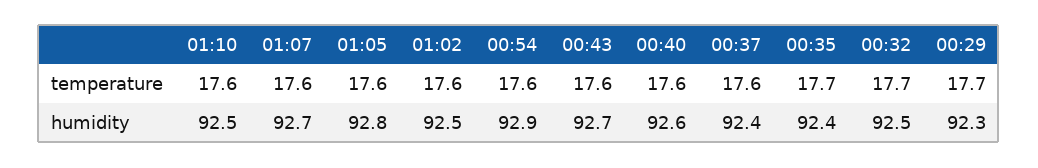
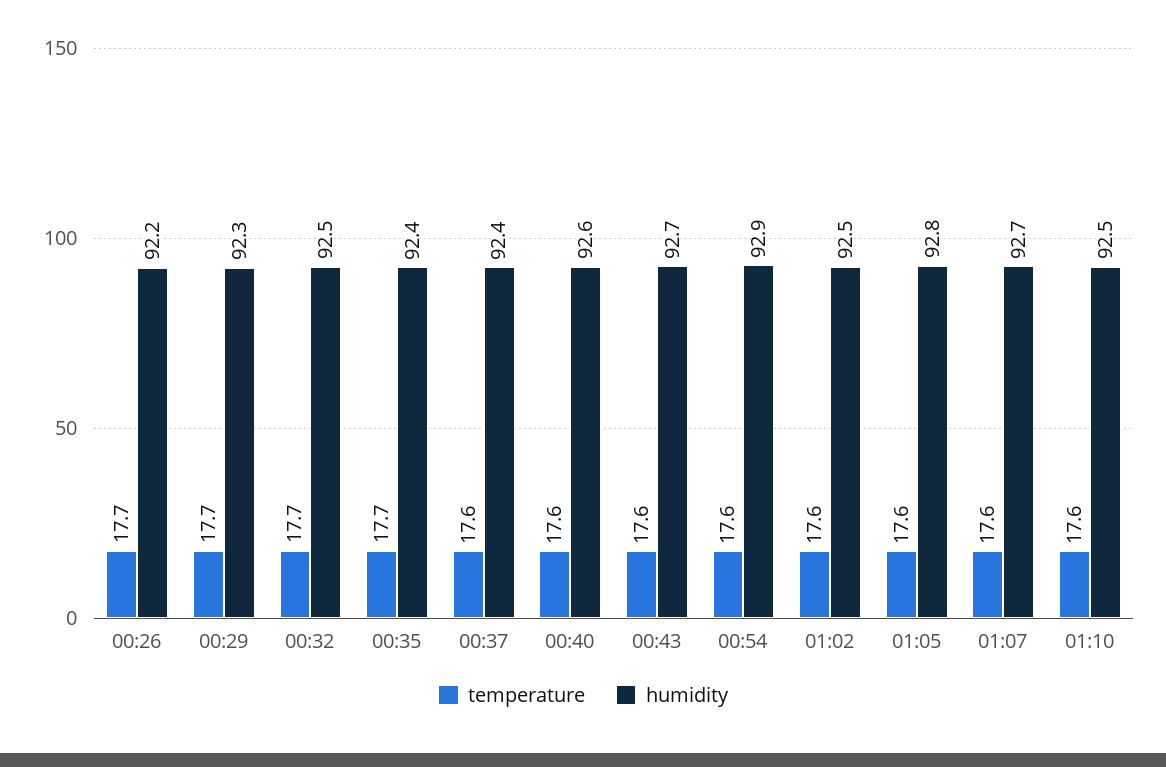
temperature, 00:26: none -> 17.7
humidity, 00:26: none -> 92.2

